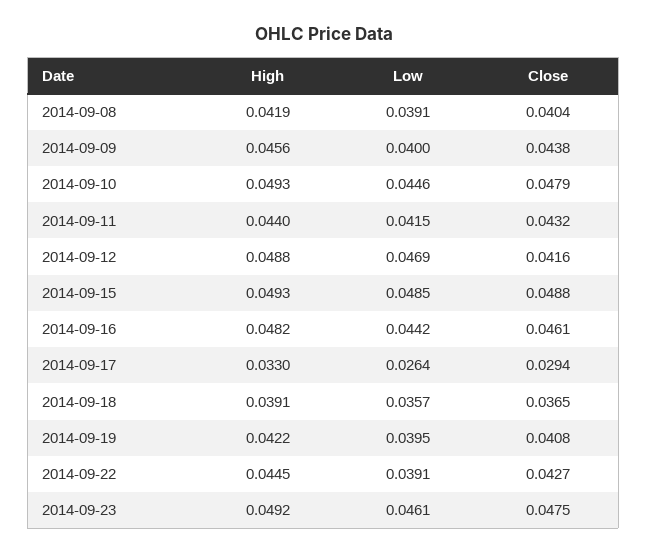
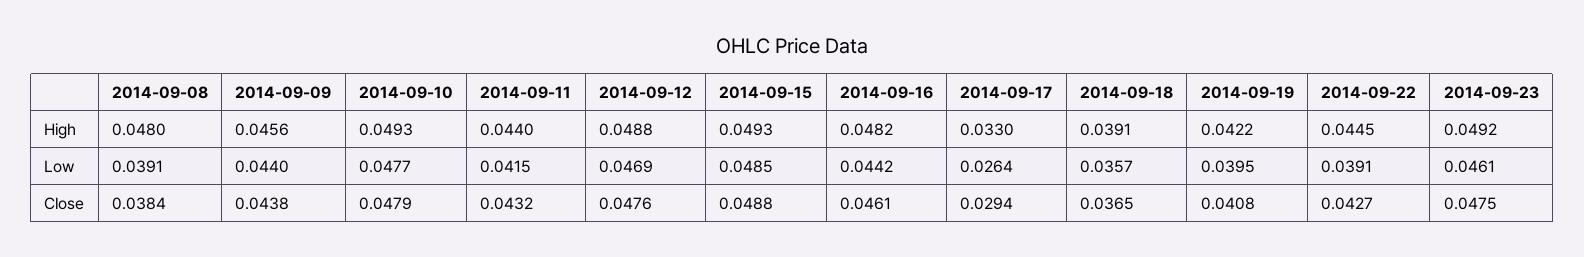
High, 2014-09-08: 0.0419 -> 0.048
Close, 2014-09-08: 0.0404 -> 0.0384
Low, 2014-09-09: 0.04 -> 0.044
Low, 2014-09-10: 0.0446 -> 0.0477
Close, 2014-09-12: 0.0416 -> 0.0476

